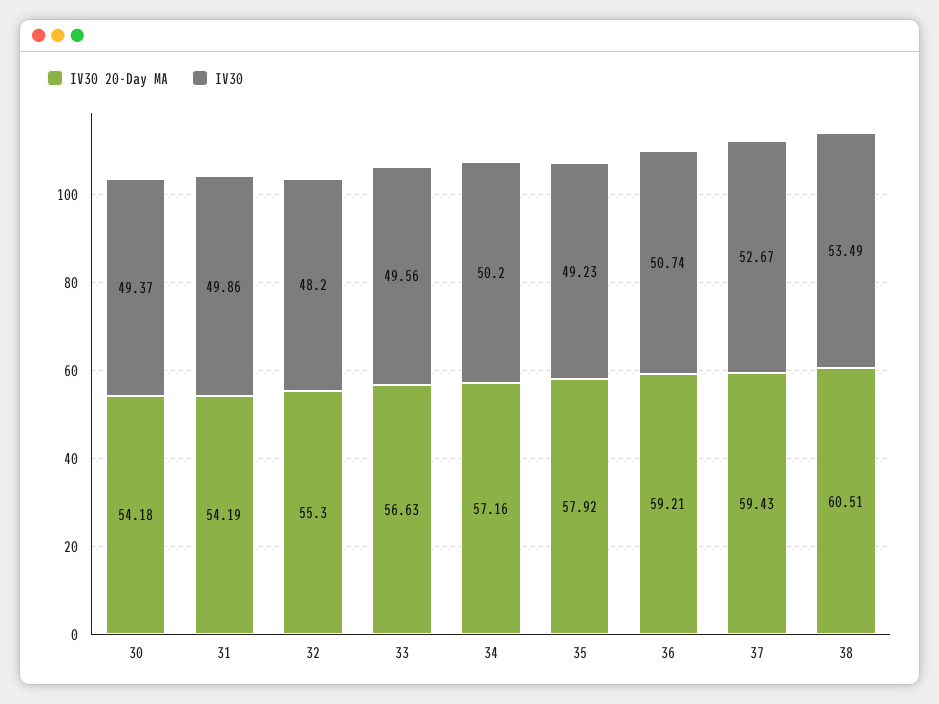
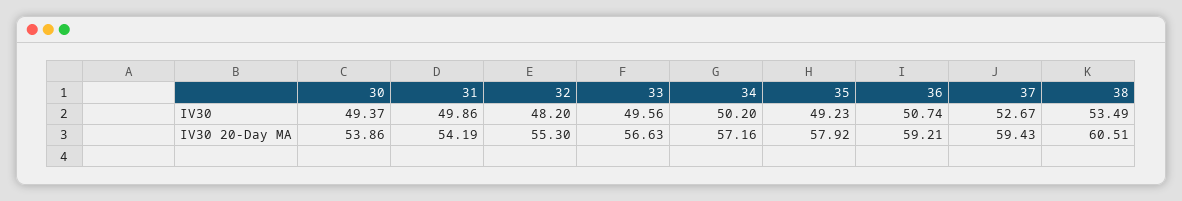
IV30 20-Day MA, 30: 54.18 -> 53.86

